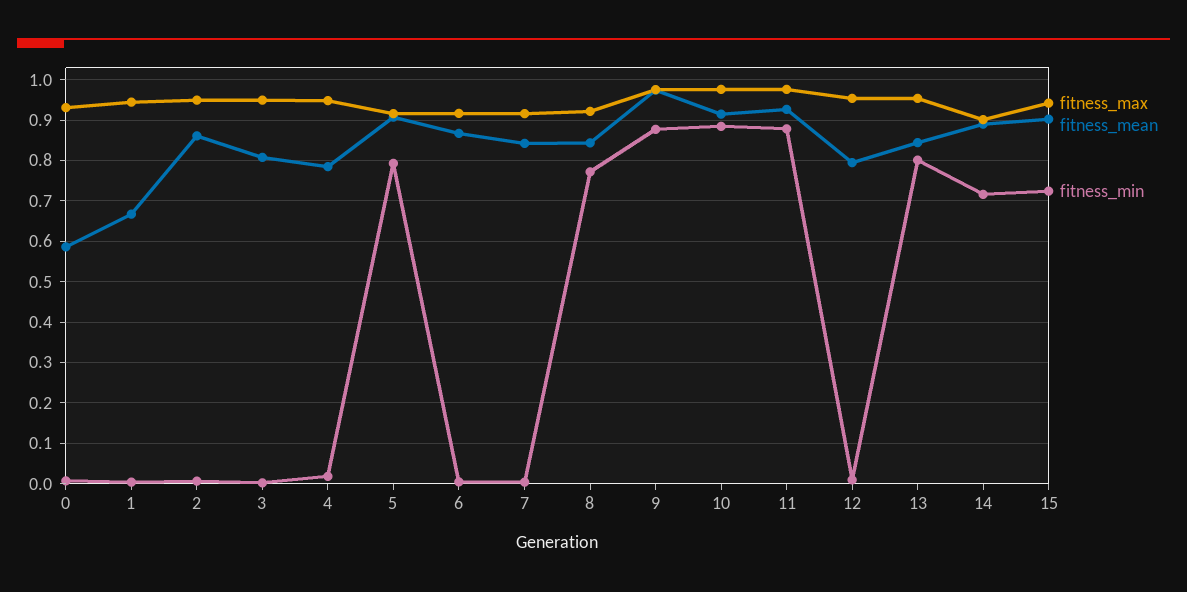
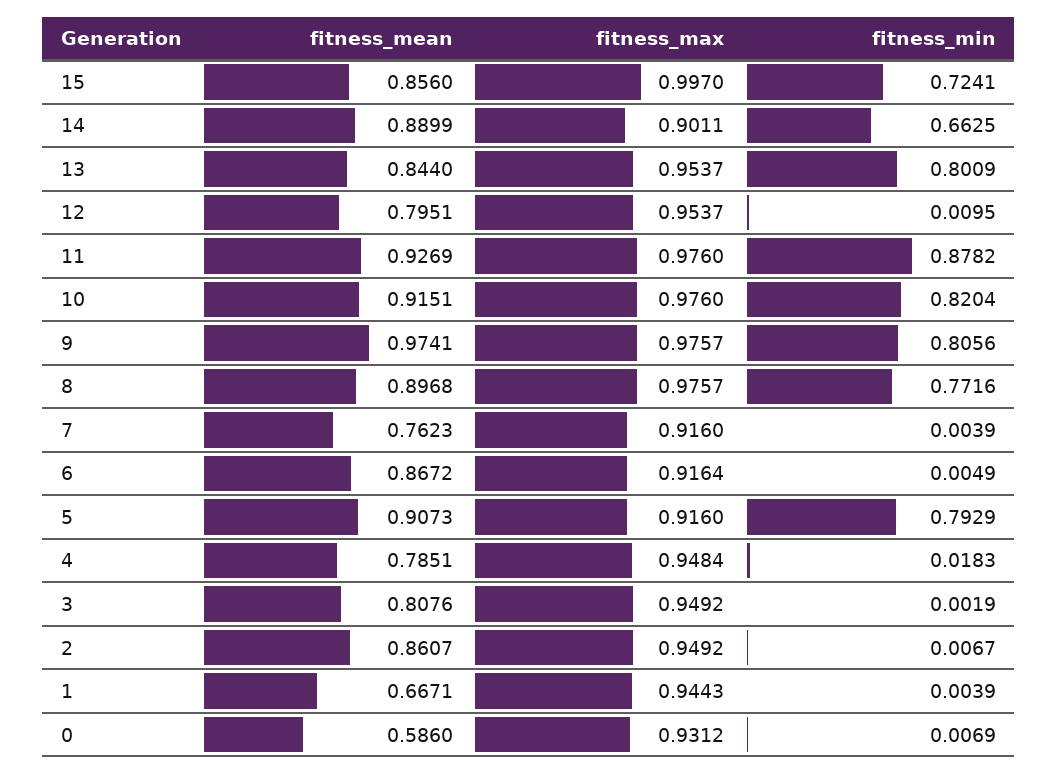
fitness_mean, 7: 0.84 -> 0.7623
fitness_max, 8: 0.92 -> 0.9757
fitness_mean, 8: 0.84 -> 0.8968
fitness_min, 9: 0.88 -> 0.8056
fitness_min, 10: 0.88 -> 0.8204
fitness_min, 14: 0.72 -> 0.6625
fitness_max, 15: 0.94 -> 0.997
fitness_mean, 15: 0.9 -> 0.856

